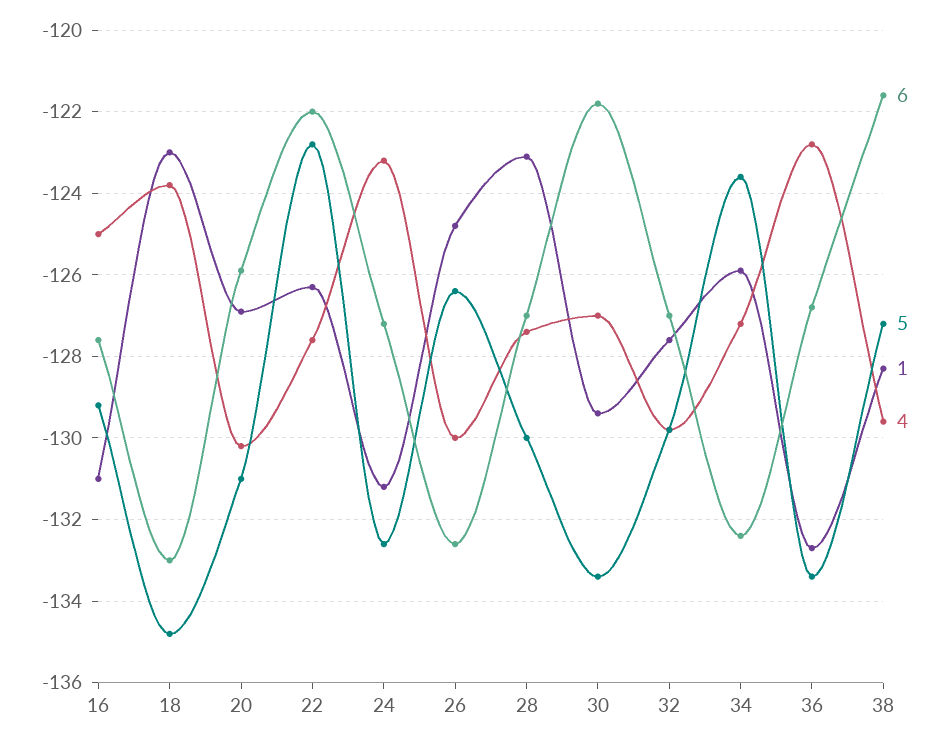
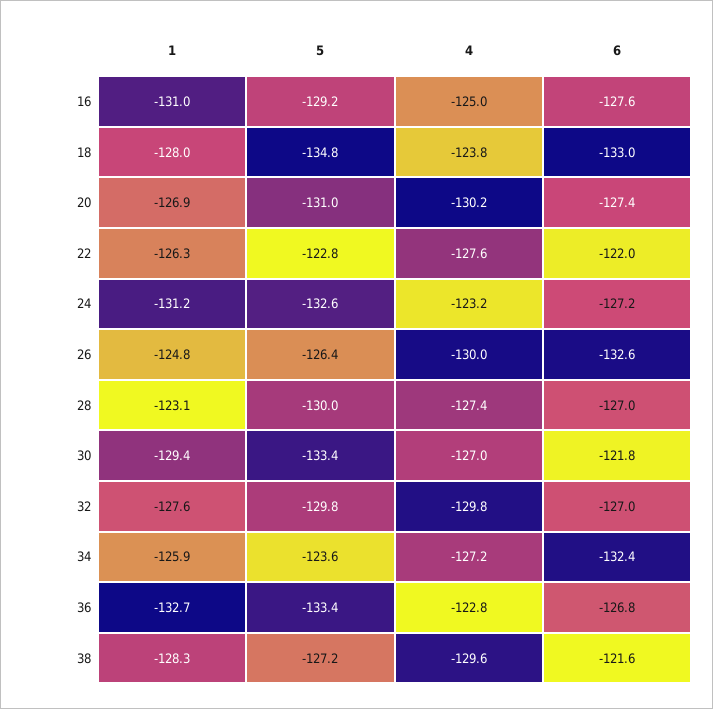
1, 18: -123 -> -128
6, 20: -126 -> -127.4

